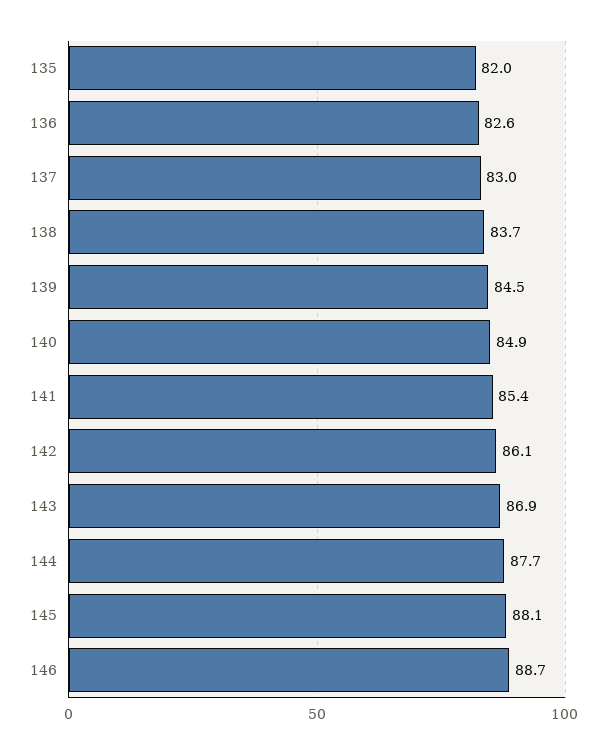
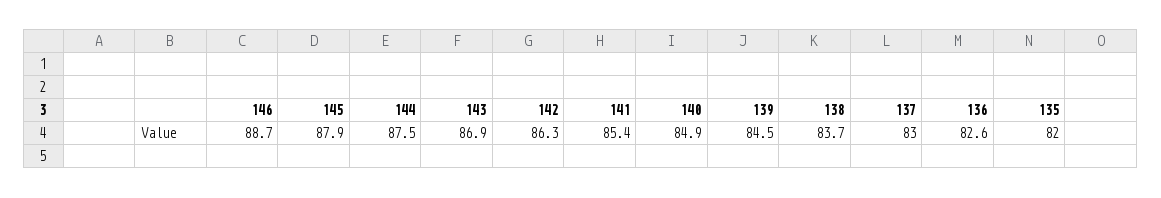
142: 86.1 -> 86.3
144: 87.7 -> 87.5
145: 88.1 -> 87.9

